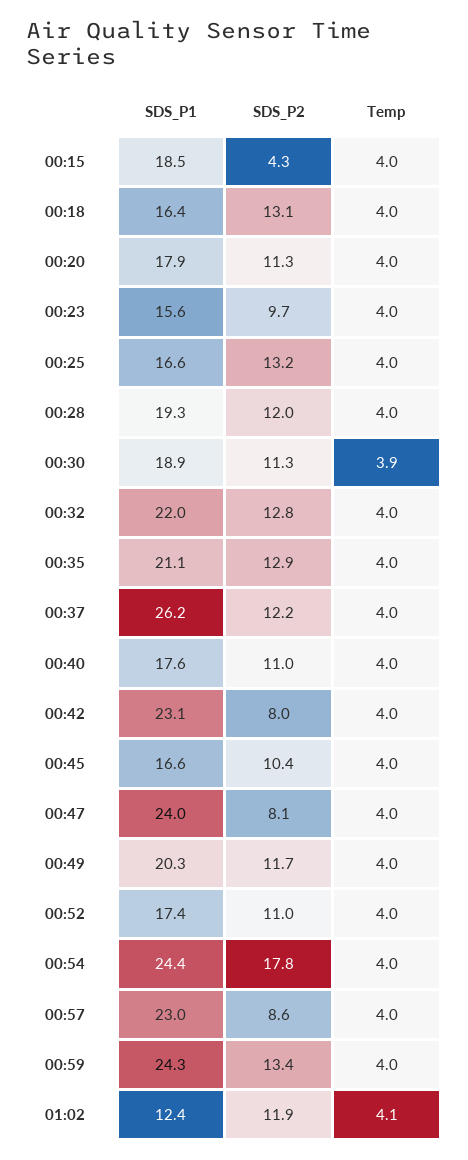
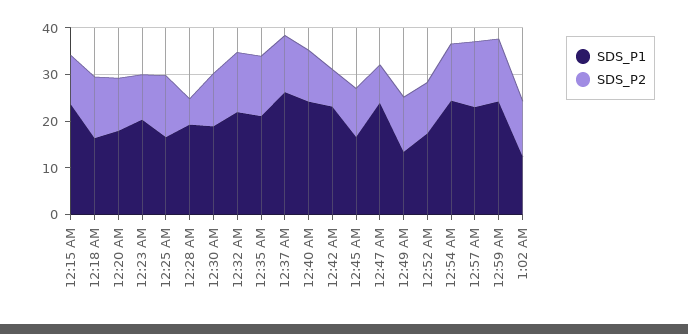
SDS_P1, 00:15: 18.5 -> 24
SDS_P2, 00:15: 4.3 -> 10
Temp, 00:15: 4 -> none
Temp, 00:18: 4 -> none
Temp, 00:20: 4 -> none
SDS_P1, 00:23: 15.6 -> 20
Temp, 00:23: 4 -> none
Temp, 00:25: 4 -> none
SDS_P2, 00:28: 12 -> 6
Temp, 00:28: 4 -> none
Temp, 00:30: 3.9 -> none
Temp, 00:32: 4 -> none
Temp, 00:35: 4 -> none
Temp, 00:37: 4 -> none
SDS_P1, 00:40: 17.6 -> 24
Temp, 00:40: 4 -> none
Temp, 00:42: 4 -> none
Temp, 00:45: 4 -> none
Temp, 00:47: 4 -> none
SDS_P1, 00:49: 20.3 -> 14
Temp, 00:49: 4 -> none
Temp, 00:52: 4 -> none
SDS_P2, 00:54: 17.8 -> 12
Temp, 00:54: 4 -> none
SDS_P2, 00:57: 8.6 -> 14
Temp, 00:57: 4 -> none
Temp, 00:59: 4 -> none
Temp, 01:02: 4.1 -> none

